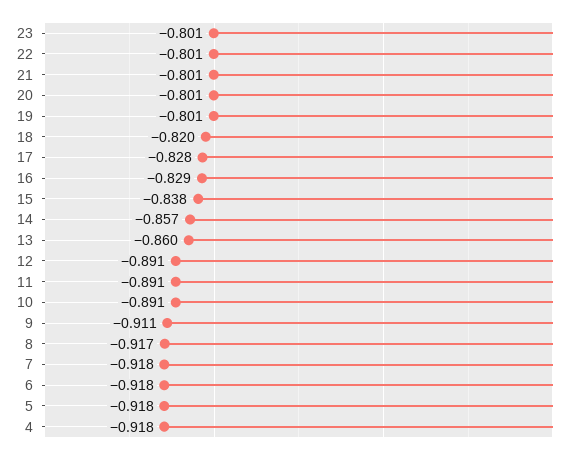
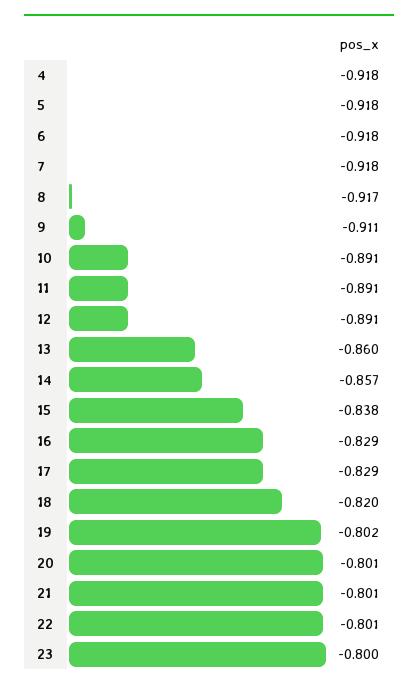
23: -0.801 -> -0.8
19: -0.801 -> -0.802
17: -0.828 -> -0.829

